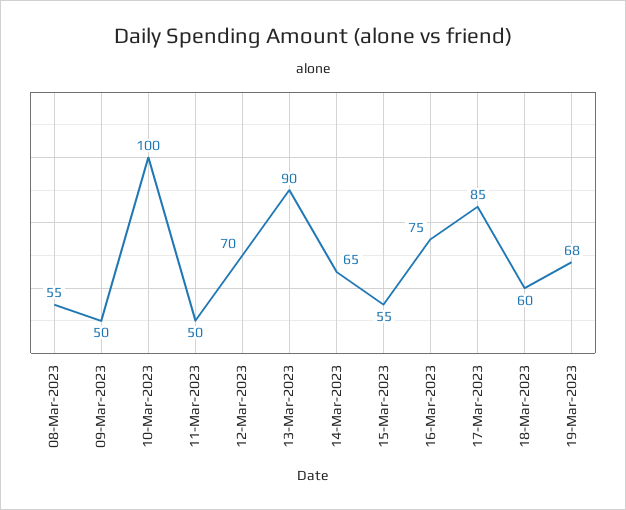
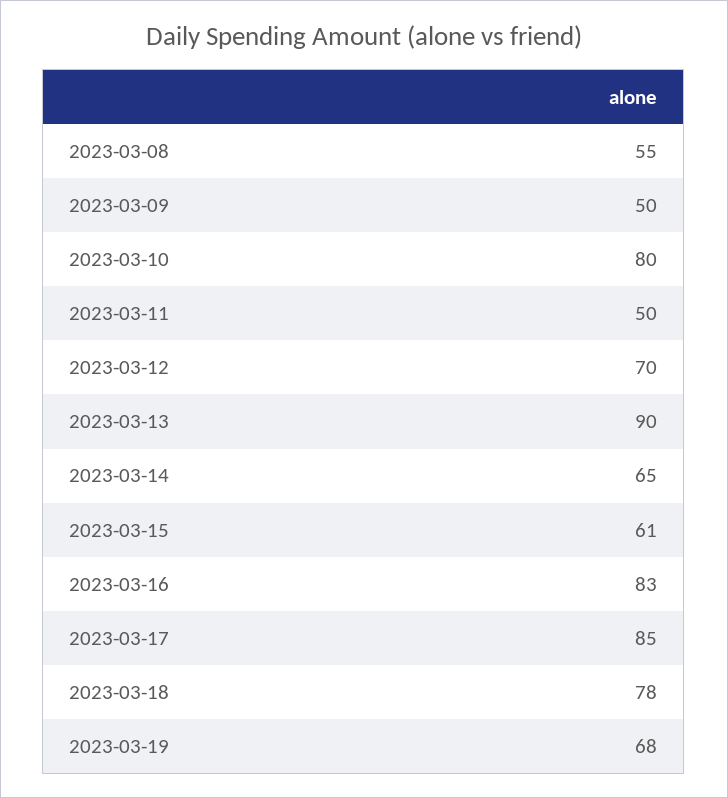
10-Mar-2023: 100 -> 80
15-Mar-2023: 55 -> 61
16-Mar-2023: 75 -> 83
18-Mar-2023: 60 -> 78

